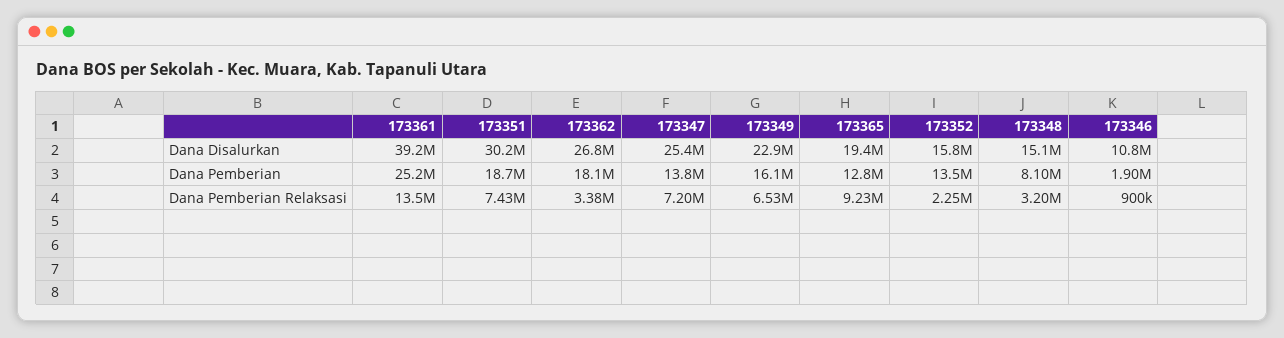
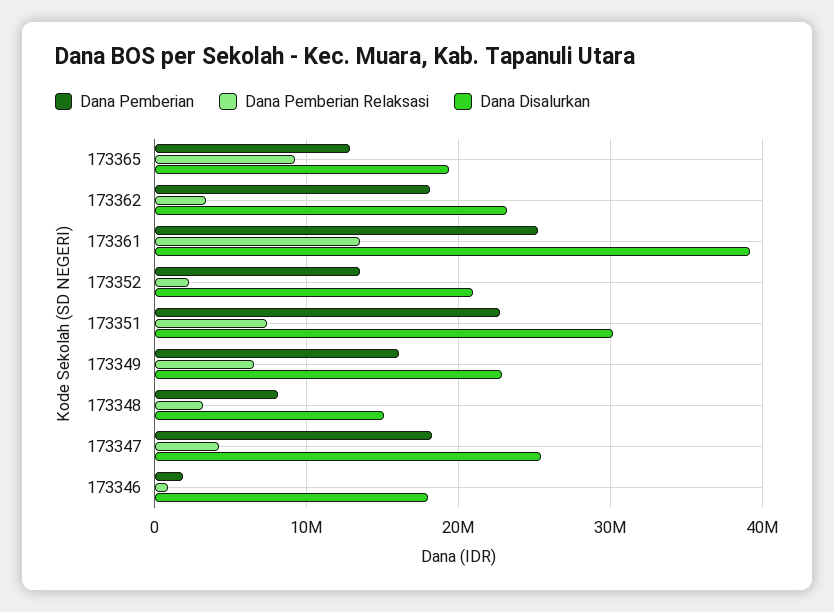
Dana Disalurkan, 173362: 26800000 -> 23000000
Dana Disalurkan, 173352: 15800000 -> 21000000
Dana Disalurkan, 173346: 10800000 -> 18000000
Dana Pemberian, 173351: 18700000 -> 23000000
Dana Pemberian, 173347: 13800000 -> 18000000
Dana Pemberian Relaksasi, 173347: 7200000 -> 4000000

